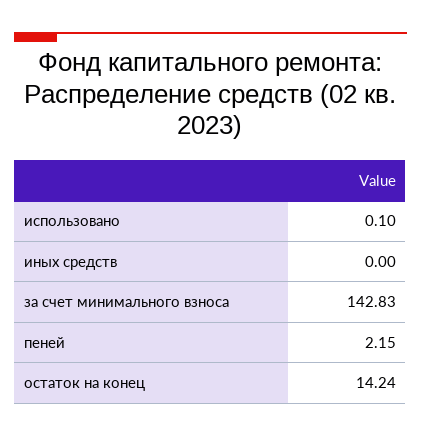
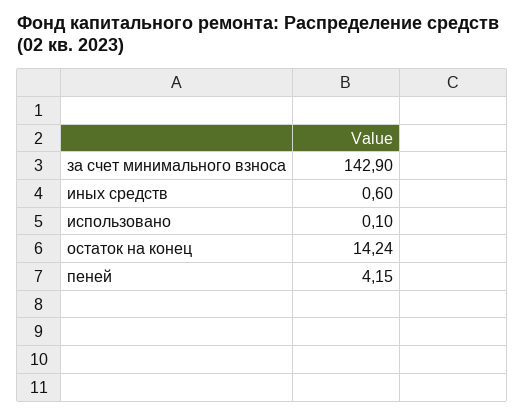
иных средств: 0 -> 0.6
за счет минимального взноса: 142.83 -> 142.9
пеней: 2.15 -> 4.15

